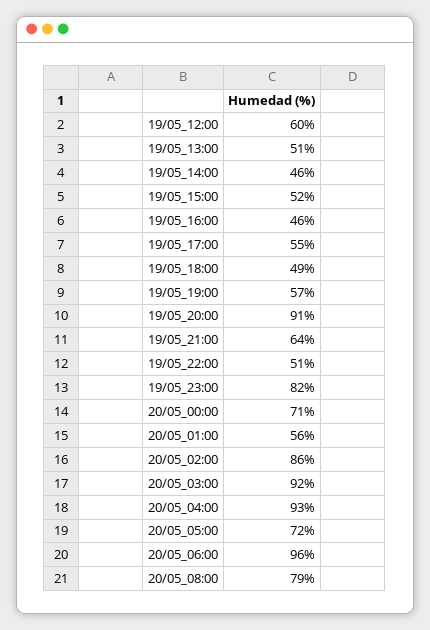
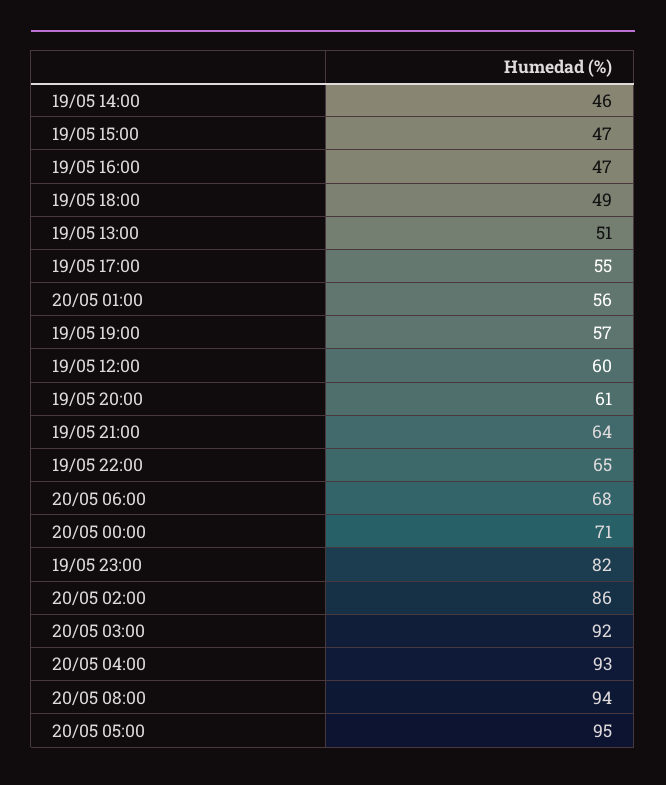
19/05_15:00: 52 -> 47
19/05_16:00: 46 -> 47
19/05_20:00: 91 -> 61
19/05_22:00: 51 -> 65
20/05_05:00: 72 -> 95
20/05_06:00: 96 -> 68
20/05_08:00: 79 -> 94

